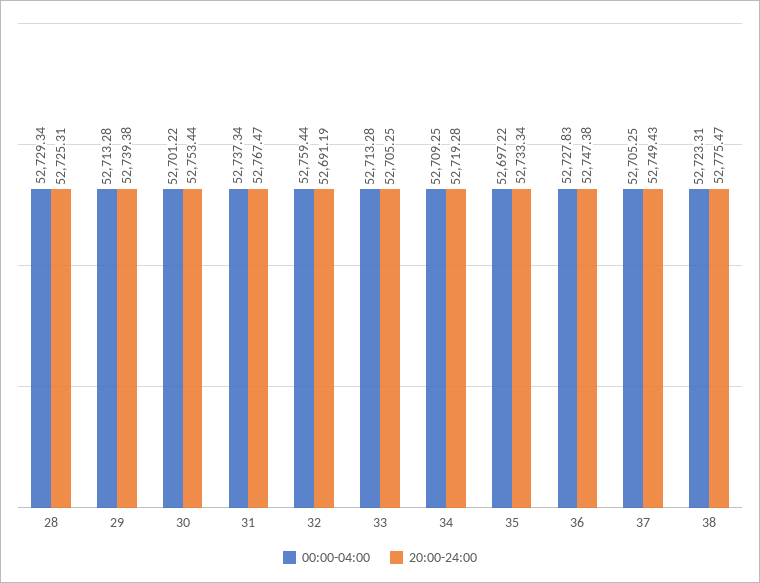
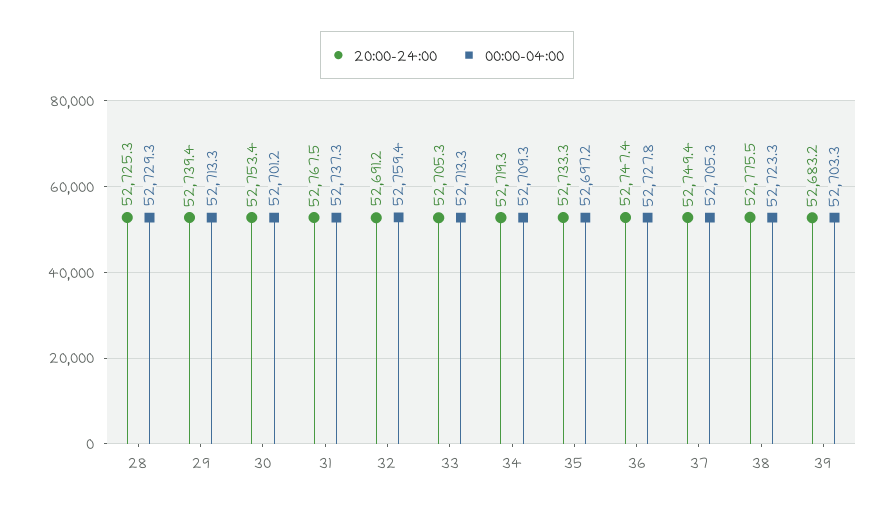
20:00-24:00, 39: none -> 52683.2
00:00-04:00, 39: none -> 52703.3

